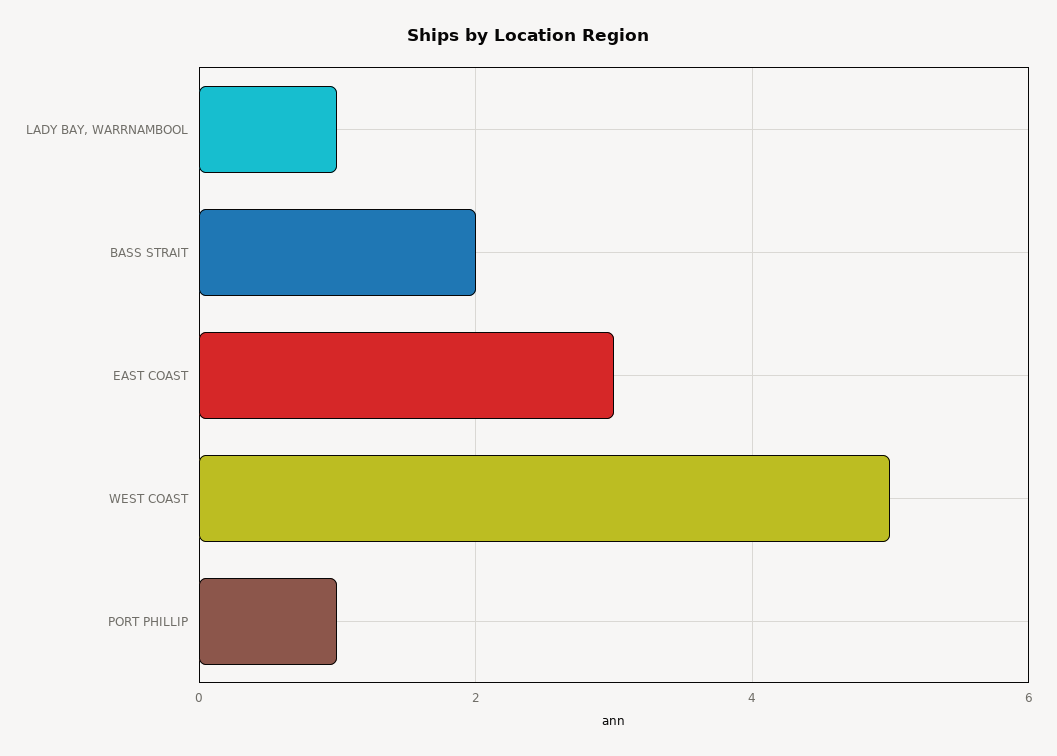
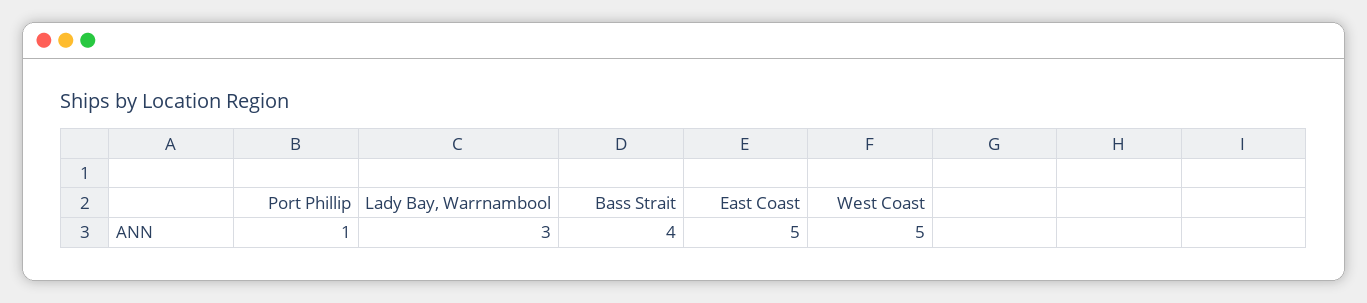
LADY BAY, WARRNAMBOOL: 1 -> 3
BASS STRAIT: 2 -> 4
EAST COAST: 3 -> 5

